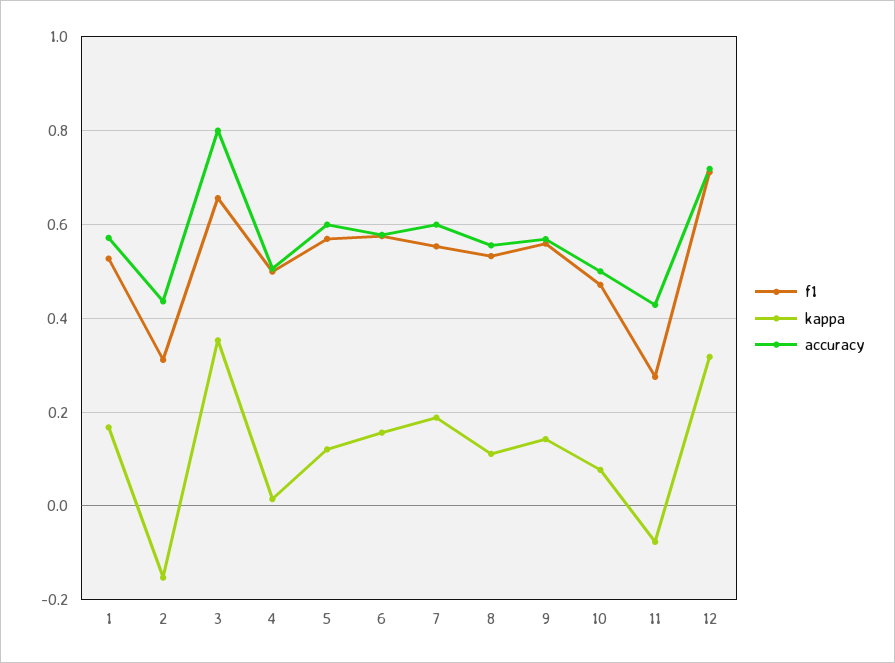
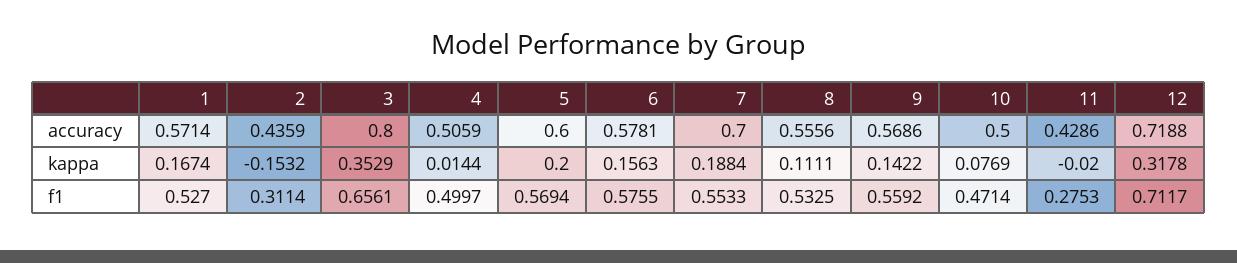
kappa, 5: 0.12 -> 0.2
accuracy, 7: 0.6 -> 0.7
kappa, 11: -0.08 -> -0.02

